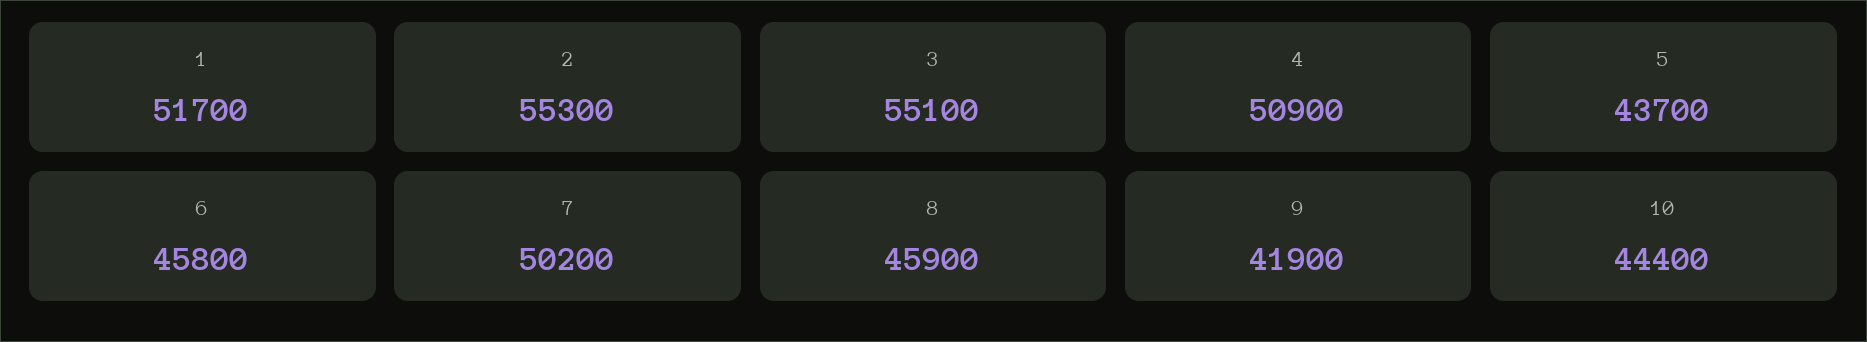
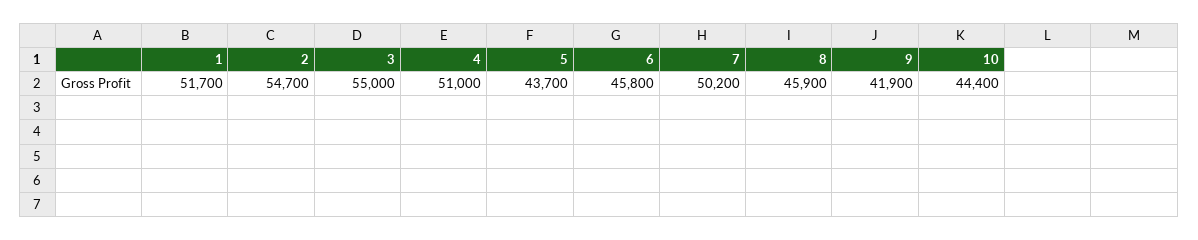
2: 55300 -> 54700
3: 55100 -> 55000
4: 50900 -> 51000

